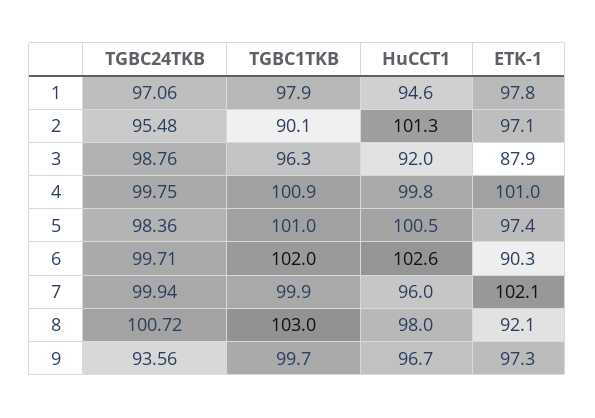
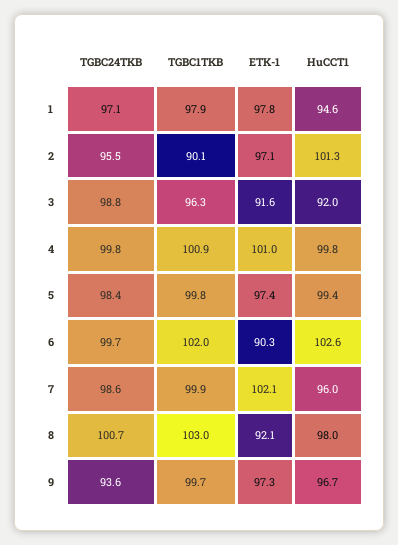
ETK-1, 3: 87.9 -> 91.6
TGBC1TKB, 5: 101 -> 99.8
HuCCT1, 5: 100.5 -> 99.4
TGBC24TKB, 7: 99.94 -> 98.6

